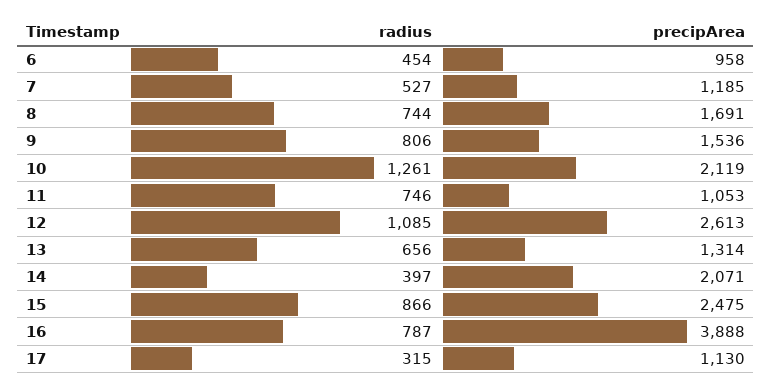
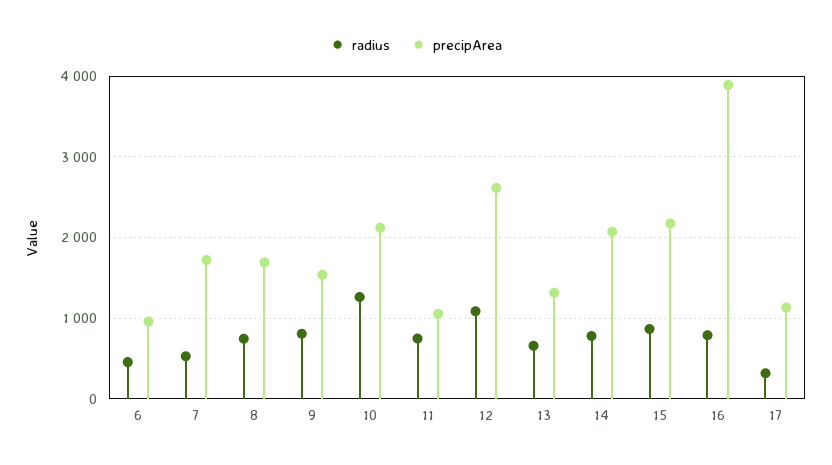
precipArea, 7: 1185 -> 1700
radius, 14: 397 -> 800
precipArea, 15: 2475 -> 2200

